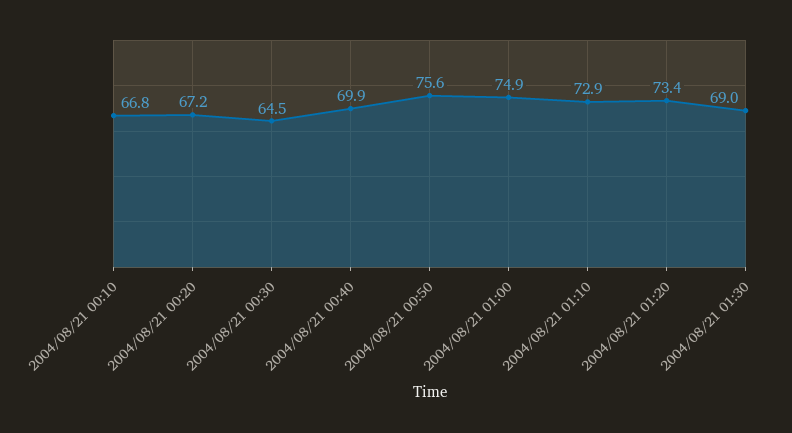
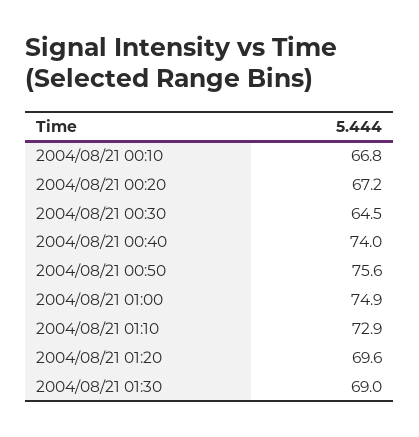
2004/08/21 00:40: 69.9 -> 74
2004/08/21 01:20: 73.4 -> 69.6

